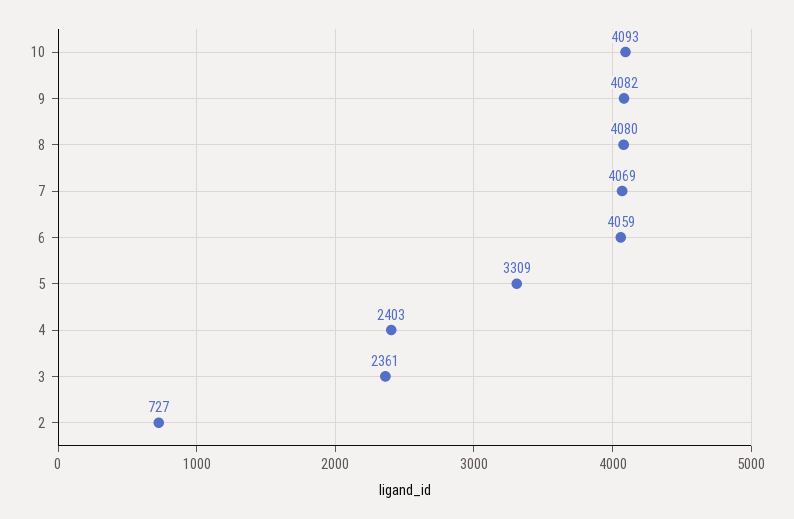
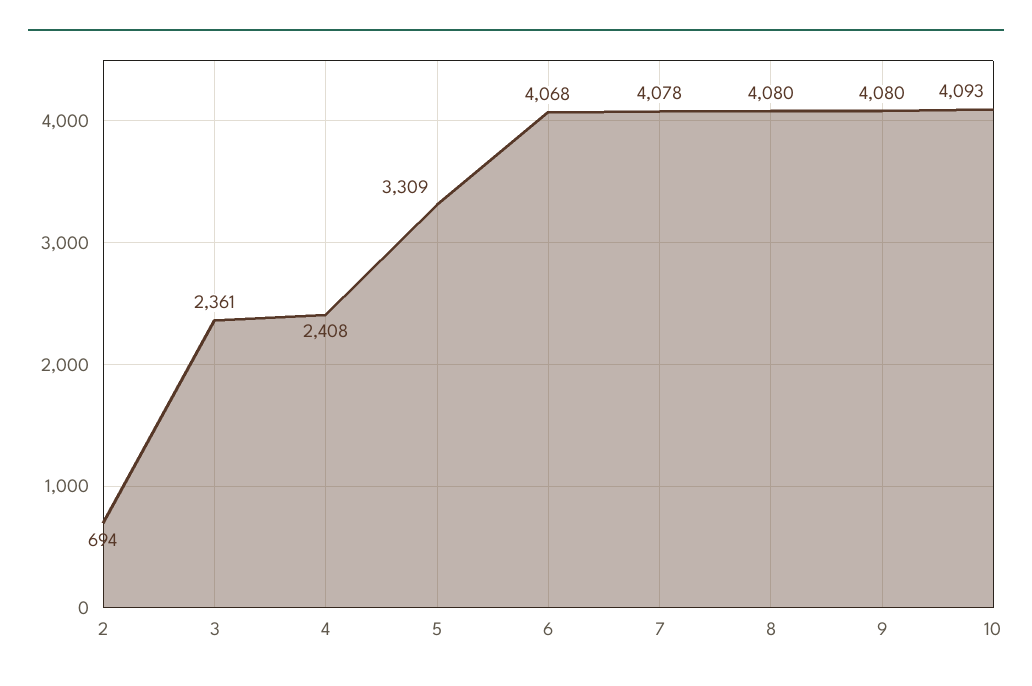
9: 4082 -> 4080
7: 4069 -> 4078
6: 4059 -> 4068
4: 2403 -> 2408
2: 727 -> 694

